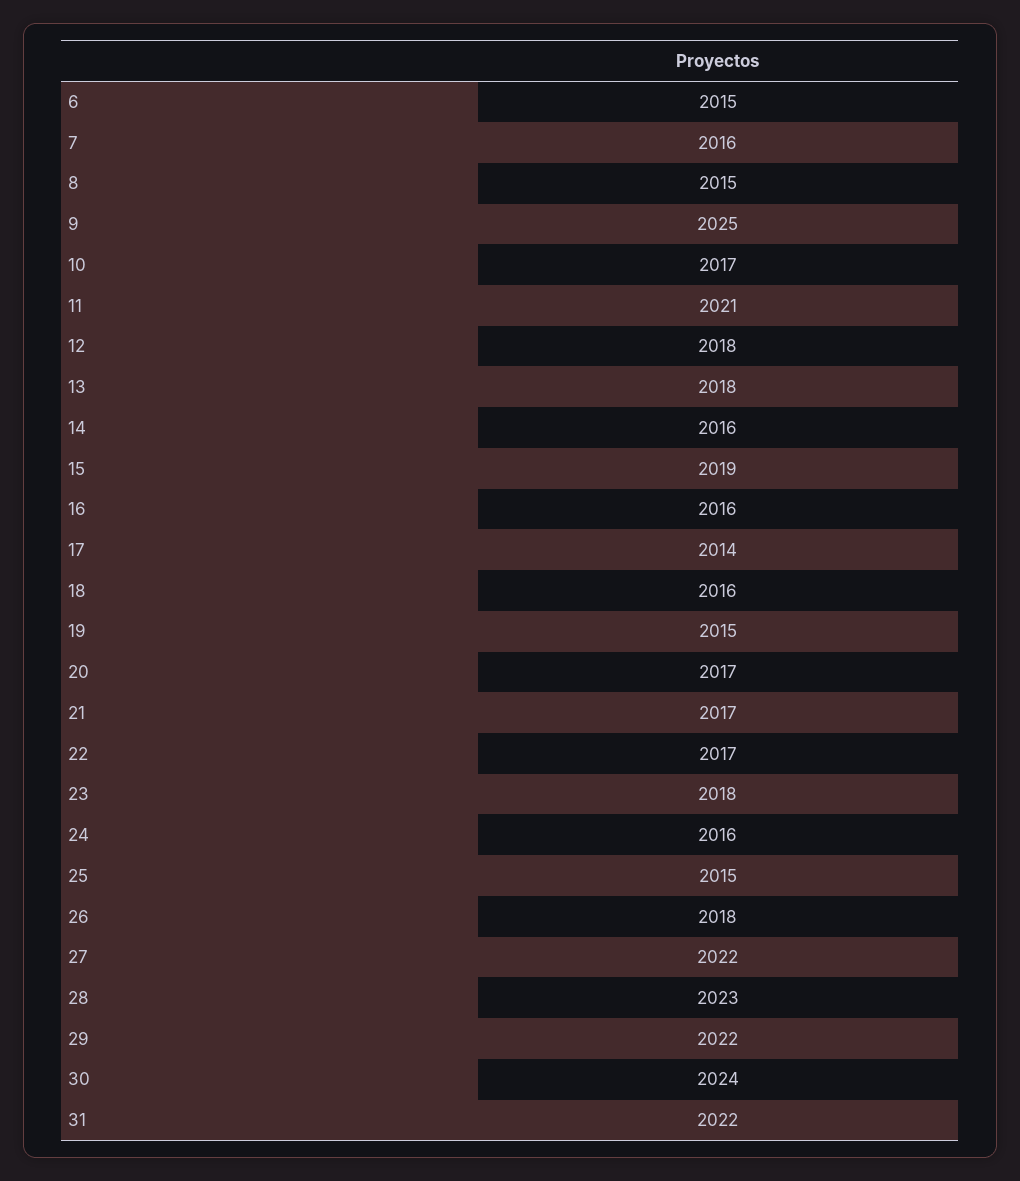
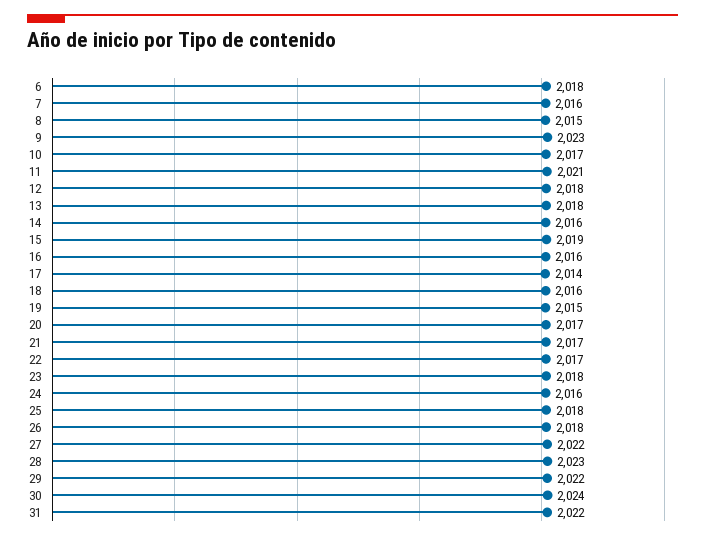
6: 2015 -> 2018
9: 2025 -> 2023
25: 2015 -> 2018

